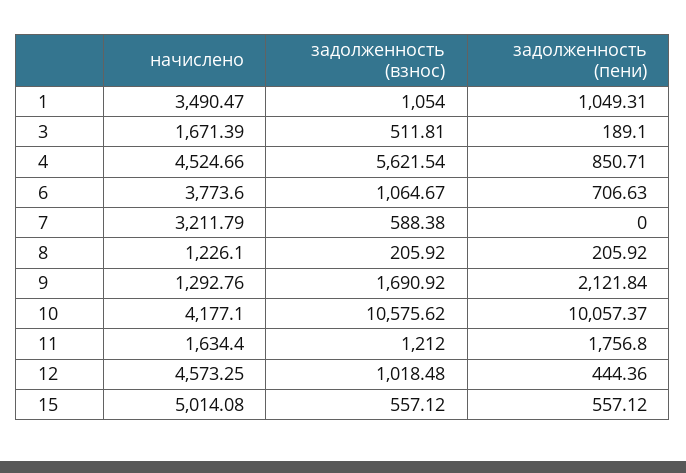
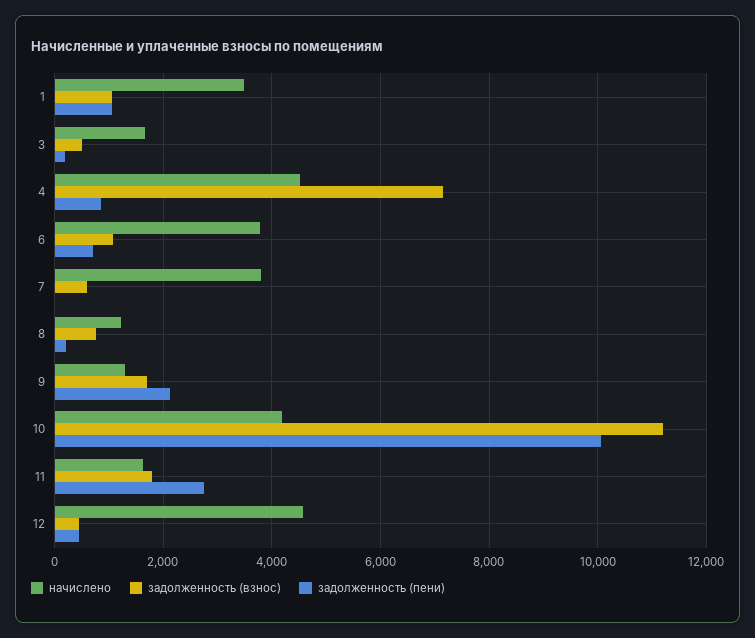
задолженность (взнос), 4: 5621.54 -> 7200
начислено, 7: 3211.79 -> 3800
задолженность (взнос), 8: 205.92 -> 800
задолженность (взнос), 10: 10575.62 -> 11200
задолженность (взнос), 11: 1212 -> 1800
задолженность (пени), 11: 1756.8 -> 2800
задолженность (взнос), 12: 1018.48 -> 400
начислено, 15: 5014.08 -> none
задолженность (взнос), 15: 557.12 -> none
задолженность (пени), 15: 557.12 -> none

